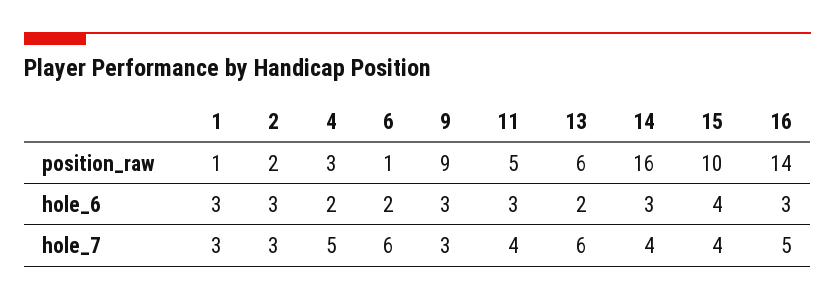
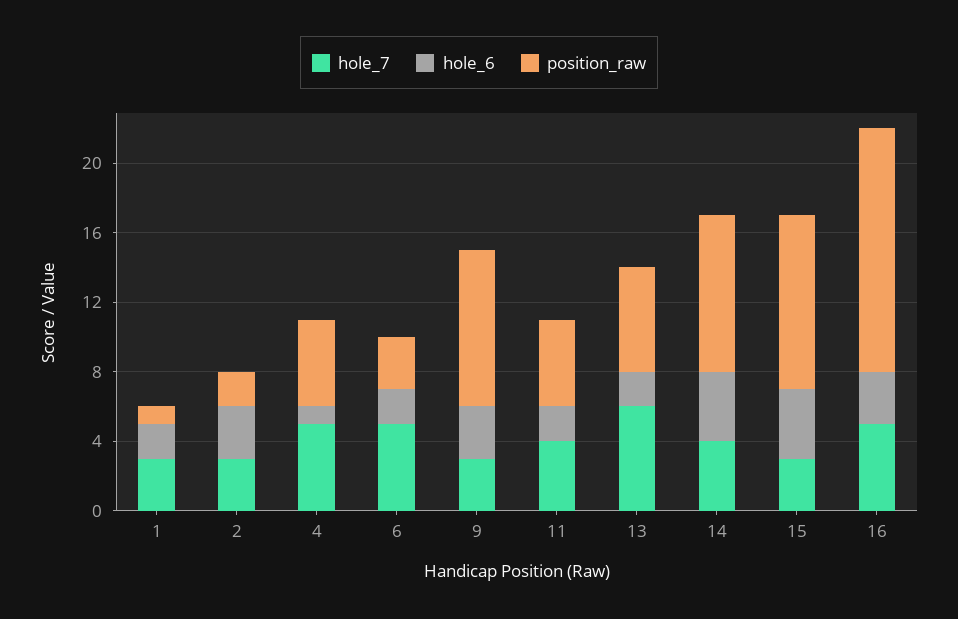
position_raw, 4: 3 -> 5
position_raw, 6: 1 -> 3
position_raw, 14: 16 -> 9
hole_6, 1: 3 -> 2
hole_6, 4: 2 -> 1
hole_6, 11: 3 -> 2
hole_6, 14: 3 -> 4
hole_7, 6: 6 -> 5
hole_7, 15: 4 -> 3

